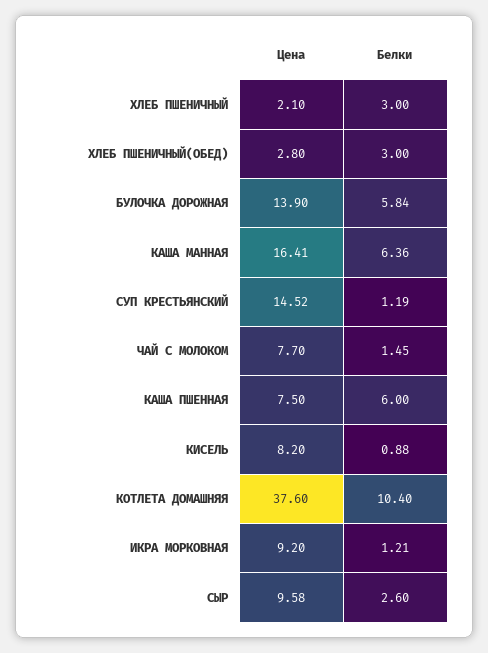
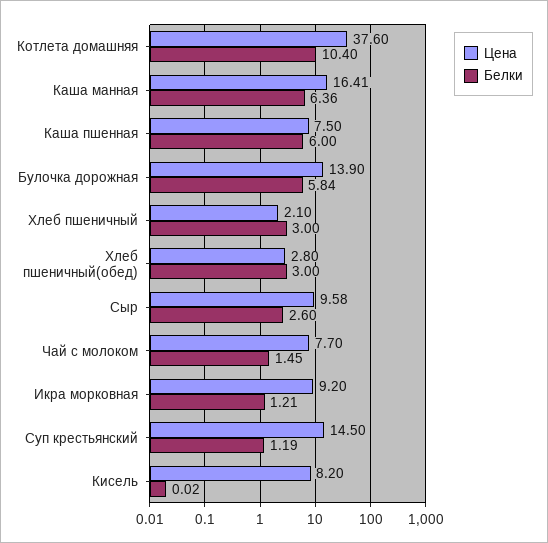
Цена, СУП КРЕСТЬЯНСКИЙ: 14.52 -> 14.5
Белки, КИСЕЛЬ: 0.88 -> 0.02

